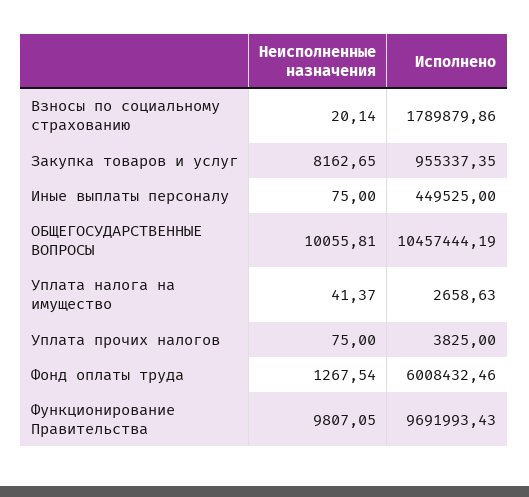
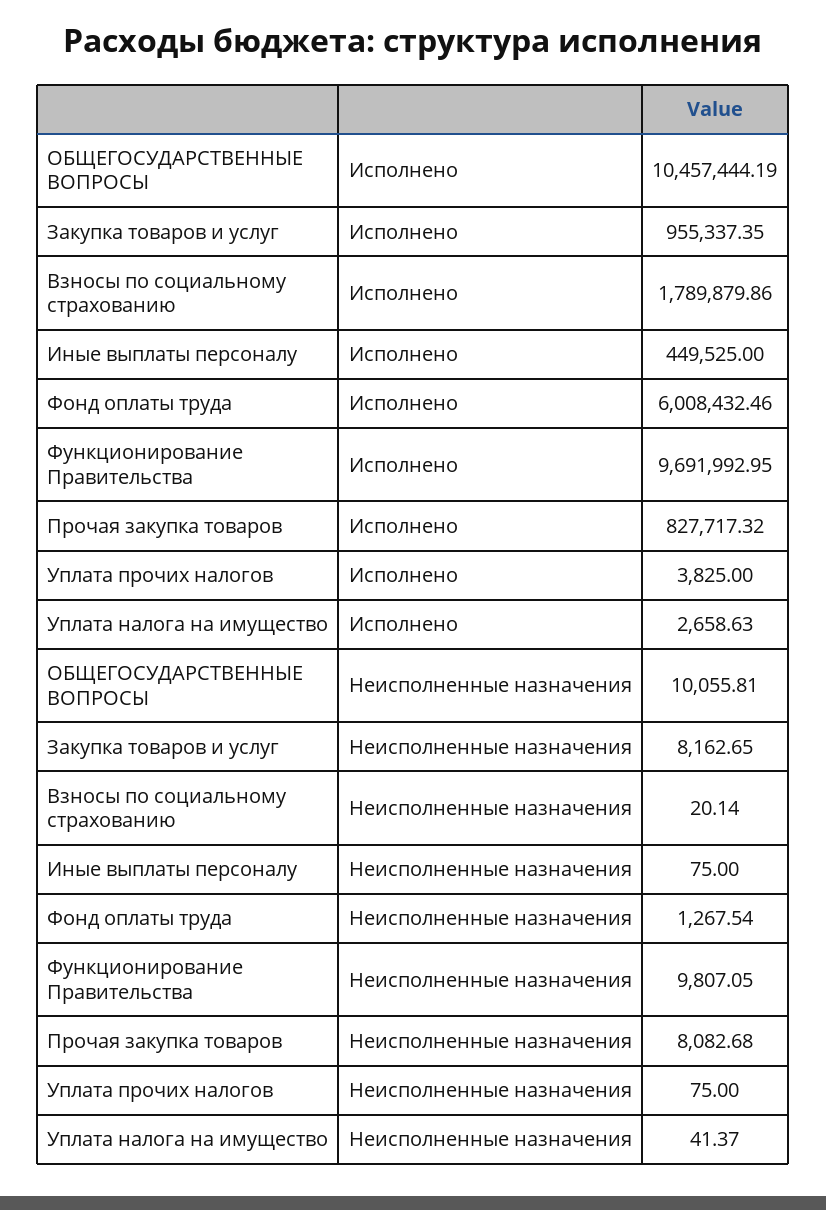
Исполнено, Функционирование Правительства: 9691993.43 -> 9691992.95
Исполнено, Прочая закупка товаров: none -> 827717.32
Неисполненные назначения, Прочая закупка товаров: none -> 8082.68

